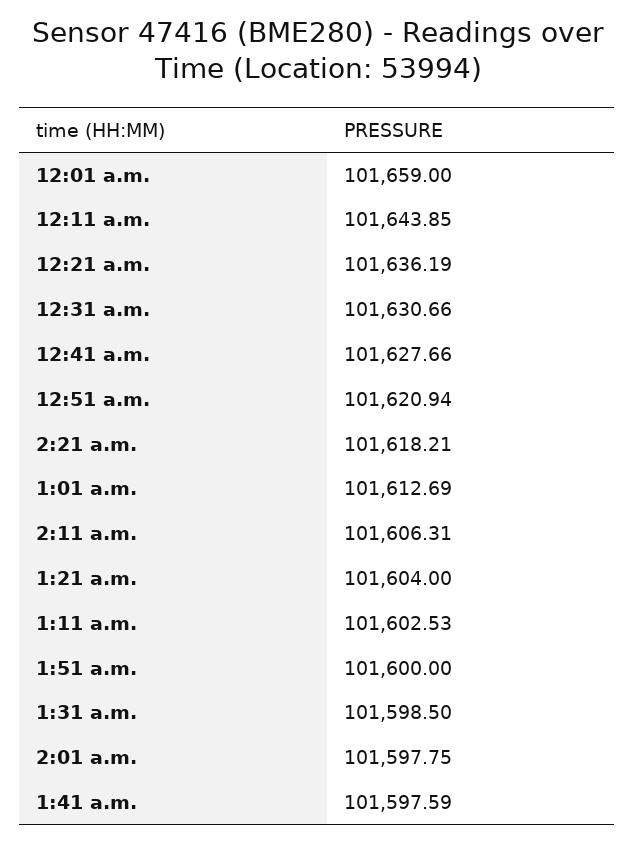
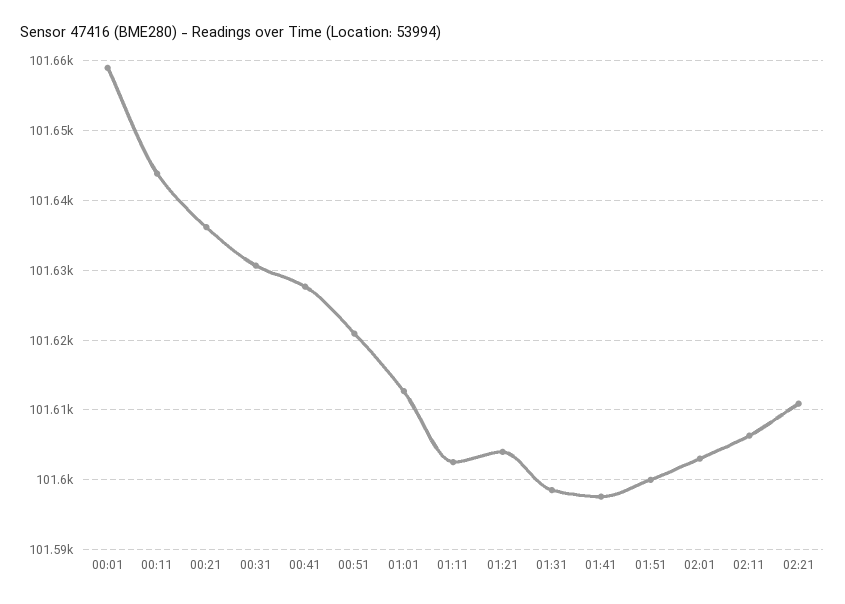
2:21 a.m.: 101618.21 -> 101611
2:01 a.m.: 101597.75 -> 101603

